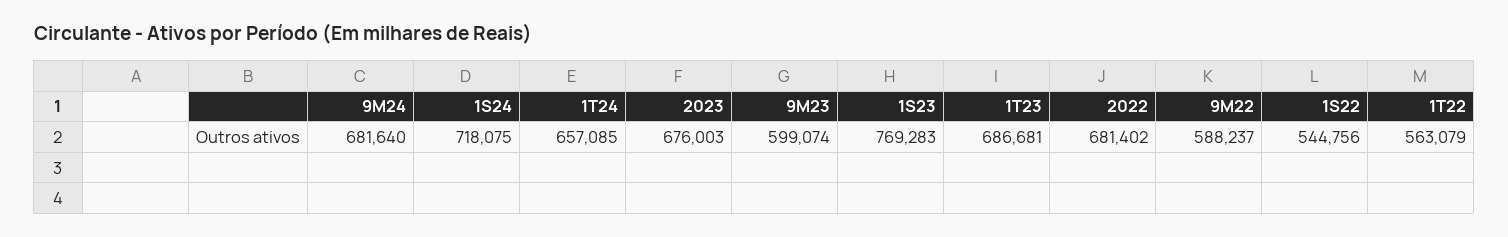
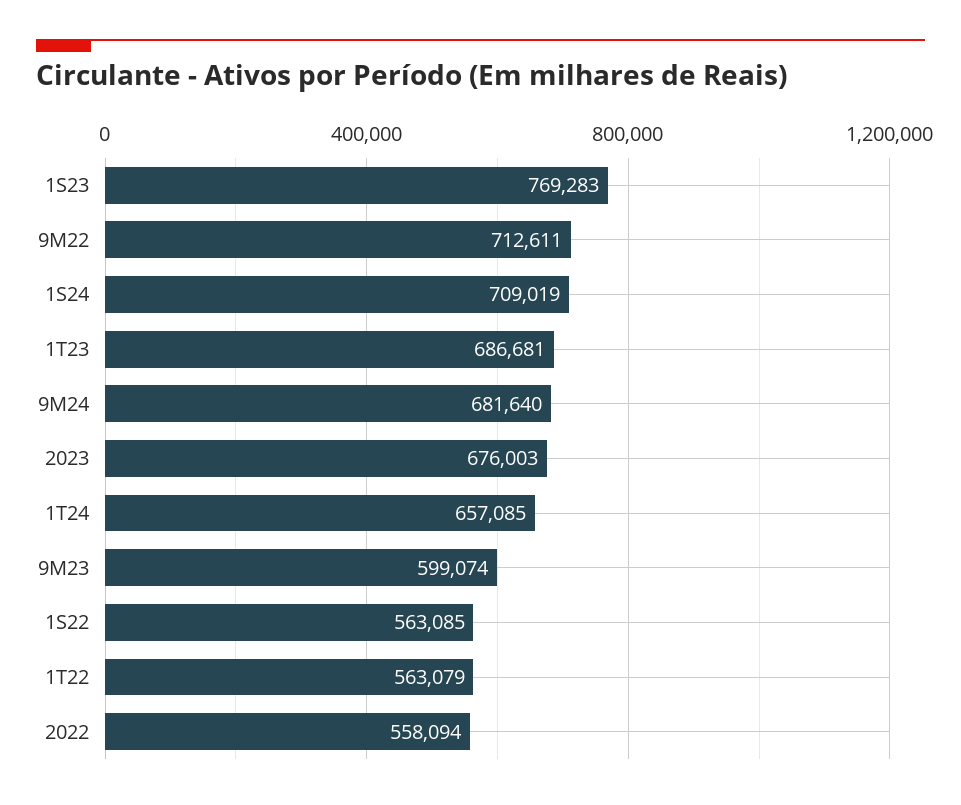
1S24: 718075 -> 709019
2022: 681402 -> 558094
9M22: 588237 -> 712611
1S22: 544756 -> 563085

